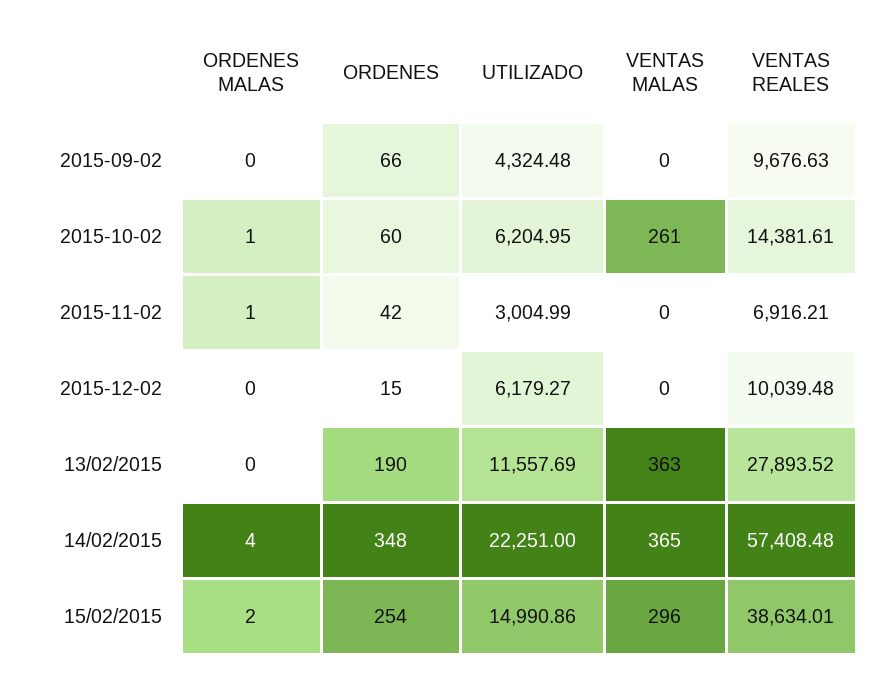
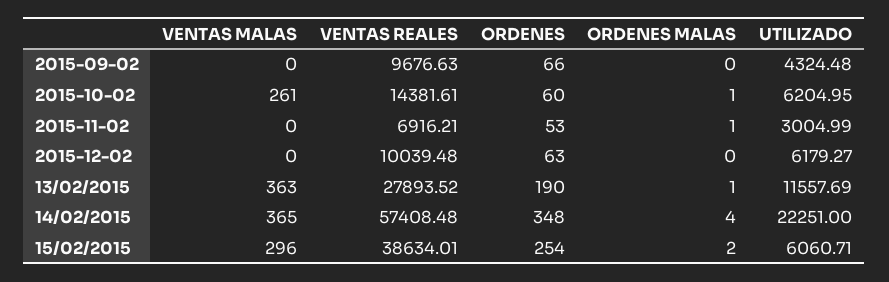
ORDENES, 2015-11-02: 42 -> 53
ORDENES, 2015-12-02: 15 -> 63
ORDENES MALAS, 13/02/2015: 0 -> 1
UTILIZADO, 15/02/2015: 14990.86 -> 6060.71

